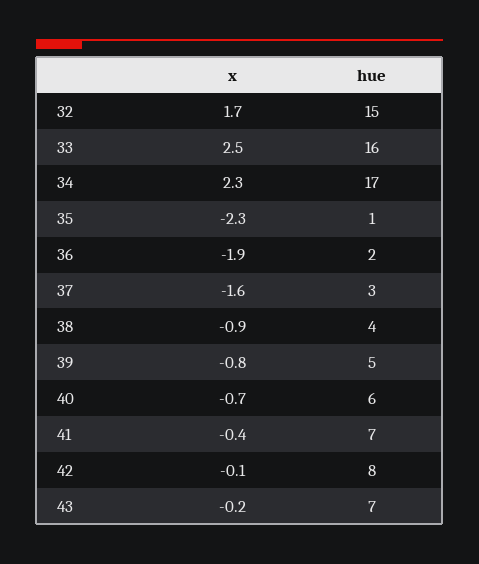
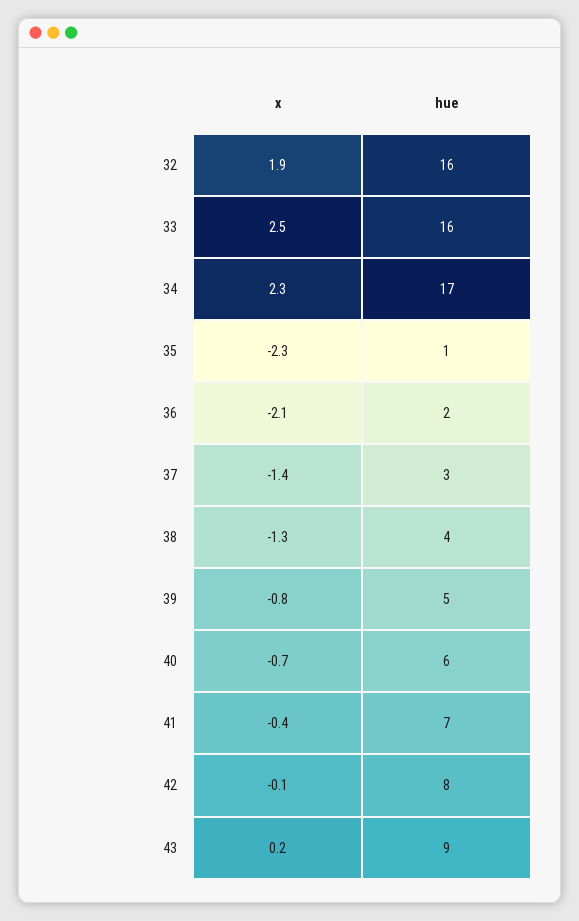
x, 32: 1.7 -> 1.9
hue, 32: 15 -> 16
x, 36: -1.9 -> -2.1
x, 37: -1.6 -> -1.4
x, 38: -0.9 -> -1.3
x, 43: -0.2 -> 0.2
hue, 43: 7 -> 9

